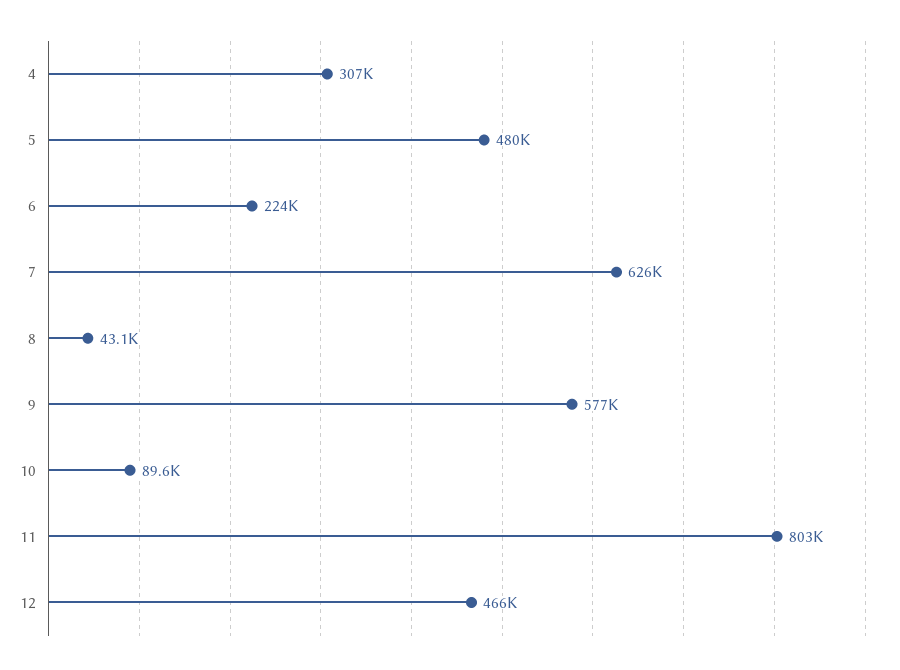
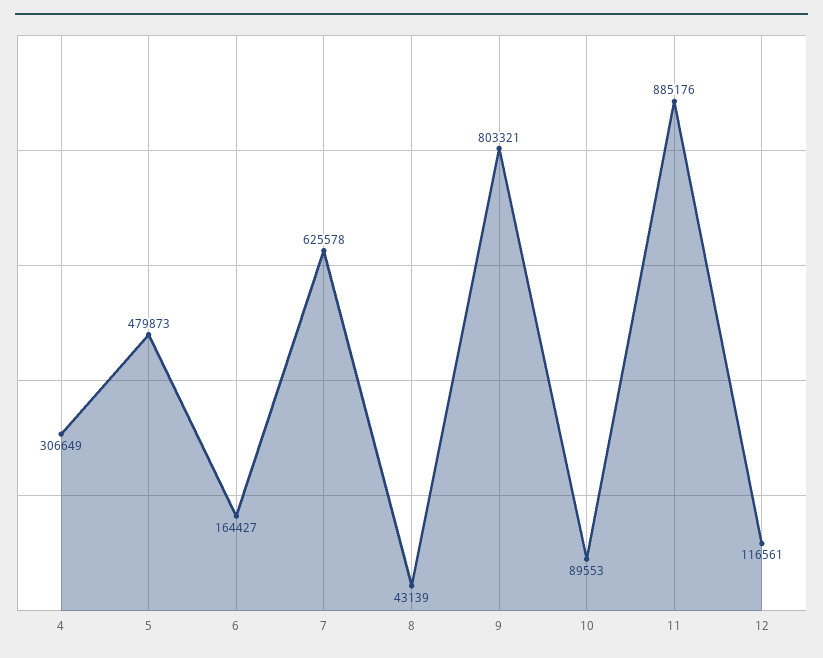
6: 224000 -> 164427
9: 577000 -> 803321
11: 803000 -> 885176
12: 466000 -> 116561

